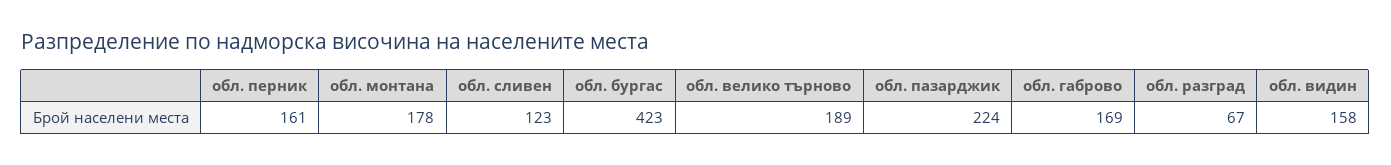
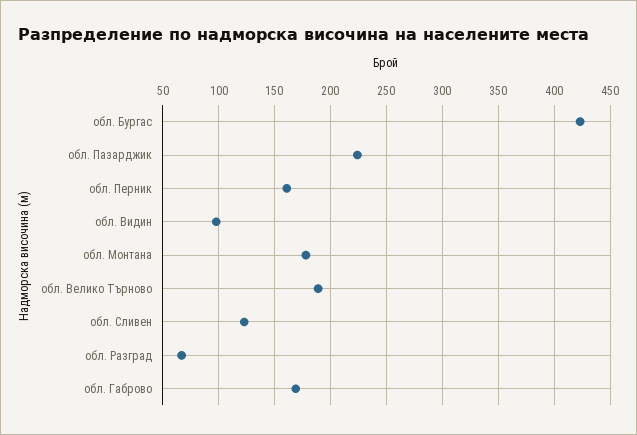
обл. видин: 158 -> 100

